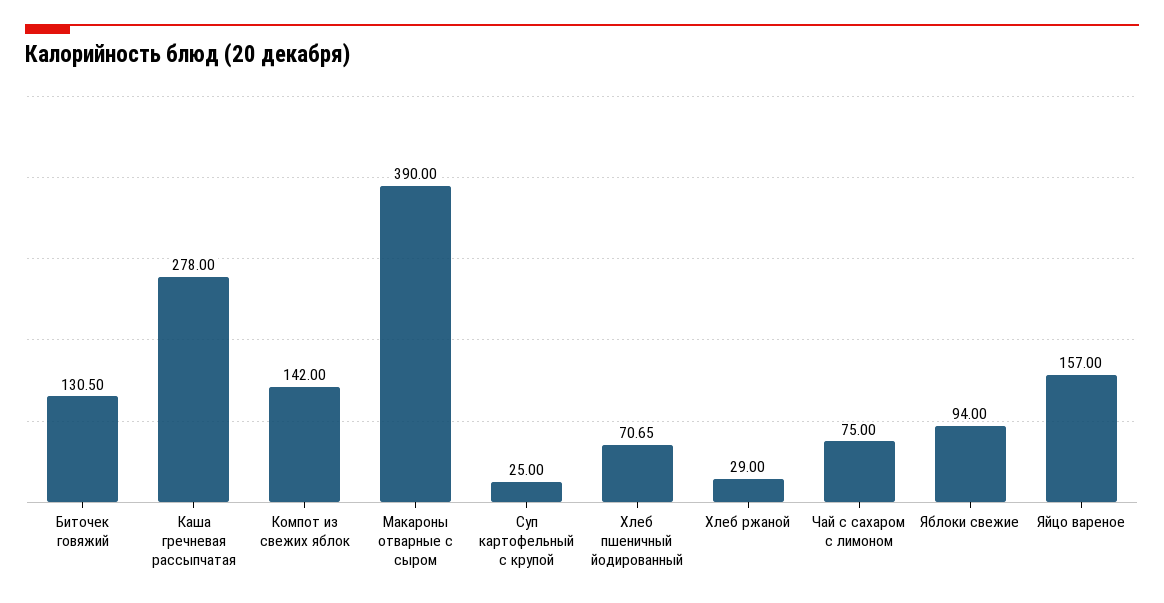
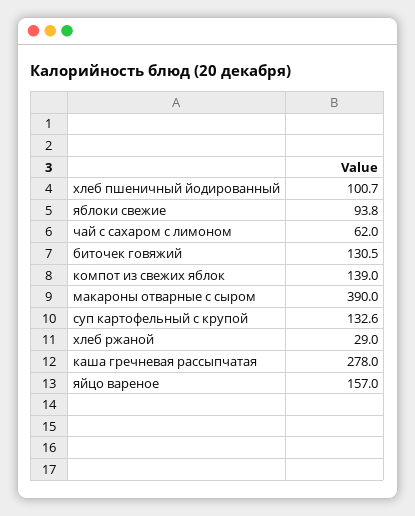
Компот из свежих яблок: 142 -> 139
Суп картофельный с крупой: 25 -> 132.6
Хлеб пшеничный йодированный: 70.65 -> 100.7
Чай с сахаром с лимоном: 75 -> 62
Яблоки свежие: 94 -> 93.8

